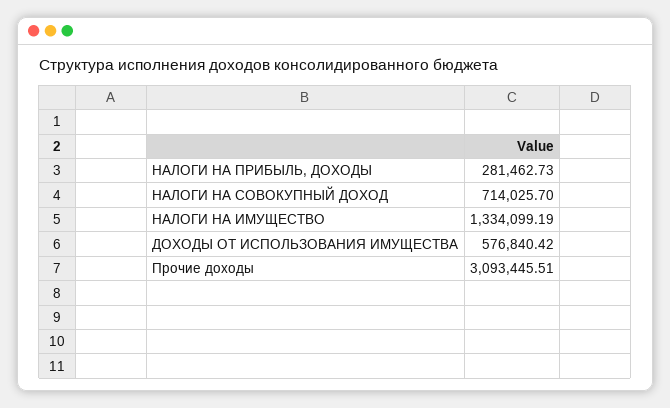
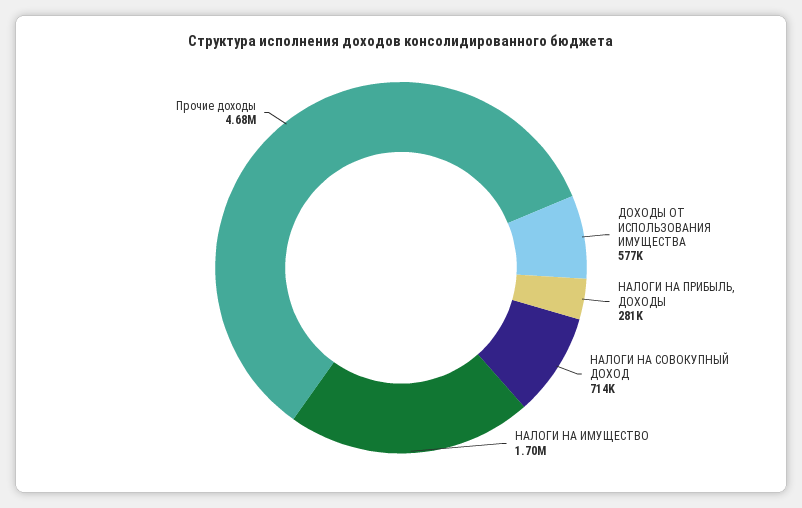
НАЛОГИ НА ИМУЩЕСТВО: 1334099.19 -> 1700000
Прочие доходы: 3093445.51 -> 4680000

